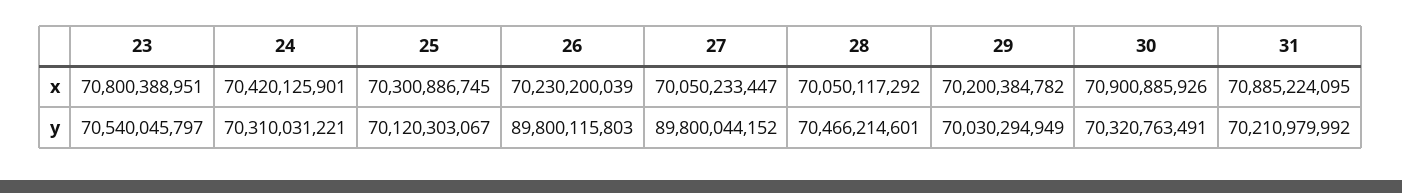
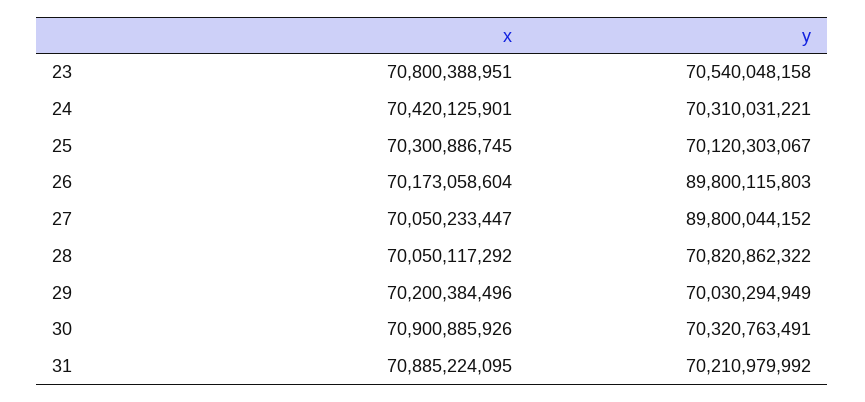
26, x: 70230200039 -> 70173058604
29, x: 70200384782 -> 70200384496
23, y: 70540045797 -> 70540048158
28, y: 70466214601 -> 70820862322

